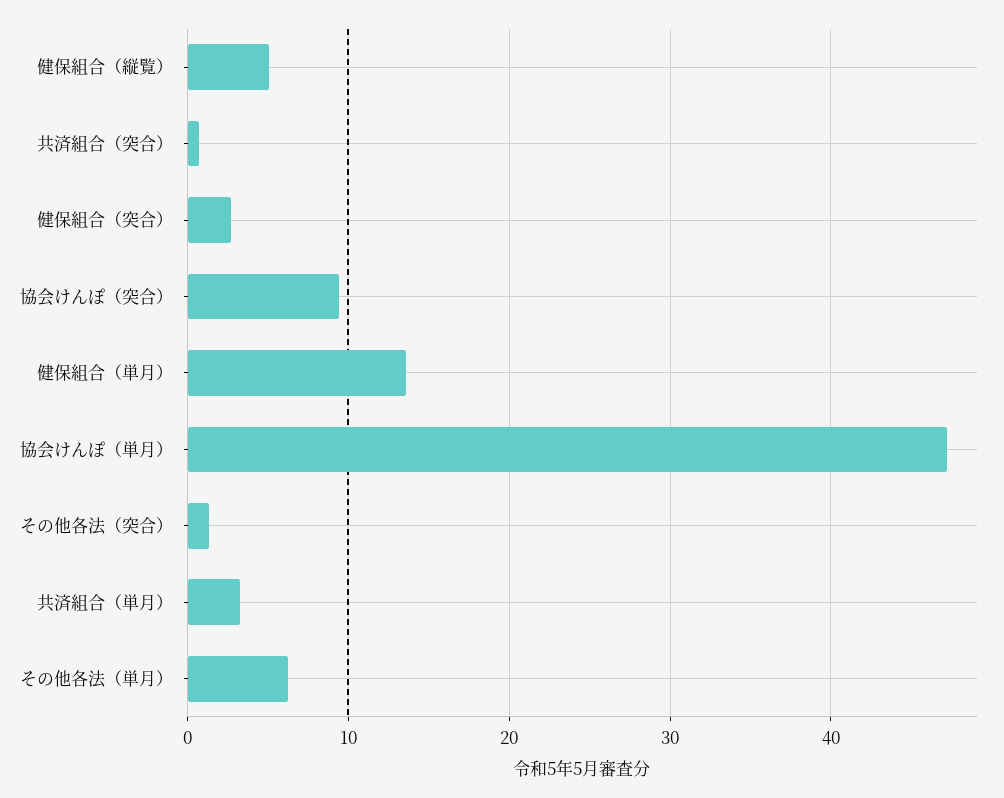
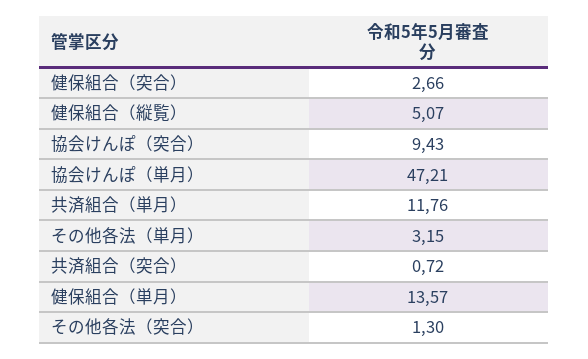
共済組合（単月）: 3 -> 11.76
その他各法（単月）: 6 -> 3.15

